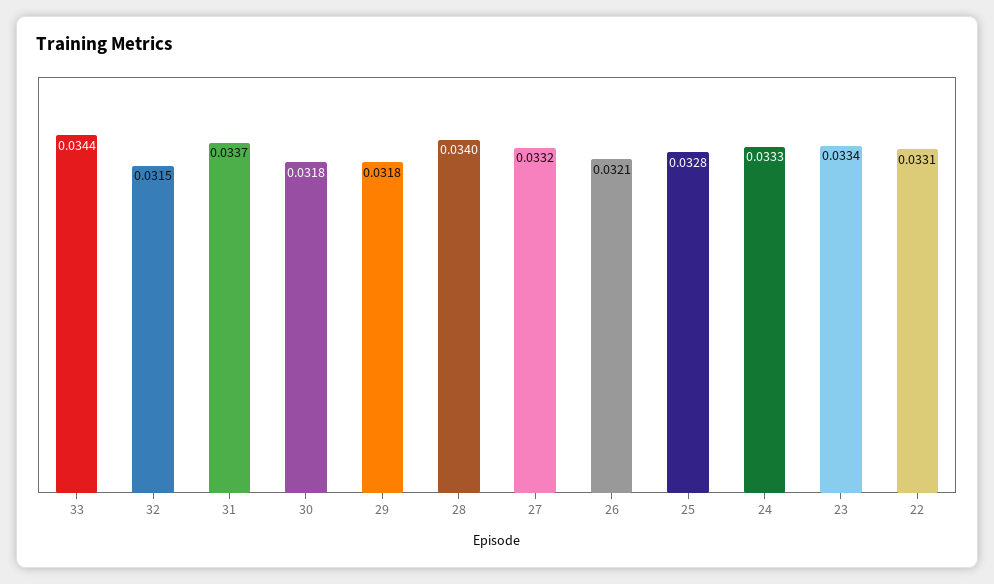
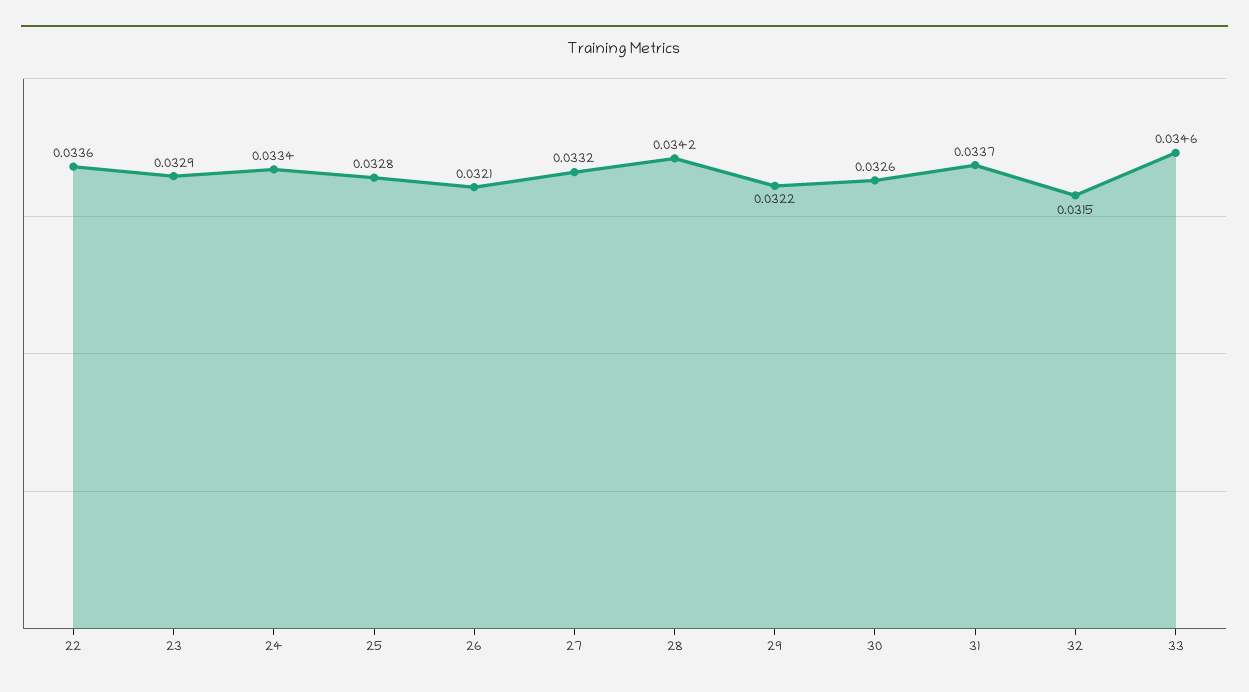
33: 0.0344 -> 0.0346
30: 0.0318 -> 0.0326
29: 0.0318 -> 0.0322
28: 0.034 -> 0.0342
24: 0.0333 -> 0.0334
23: 0.0334 -> 0.0329
22: 0.0331 -> 0.0336

